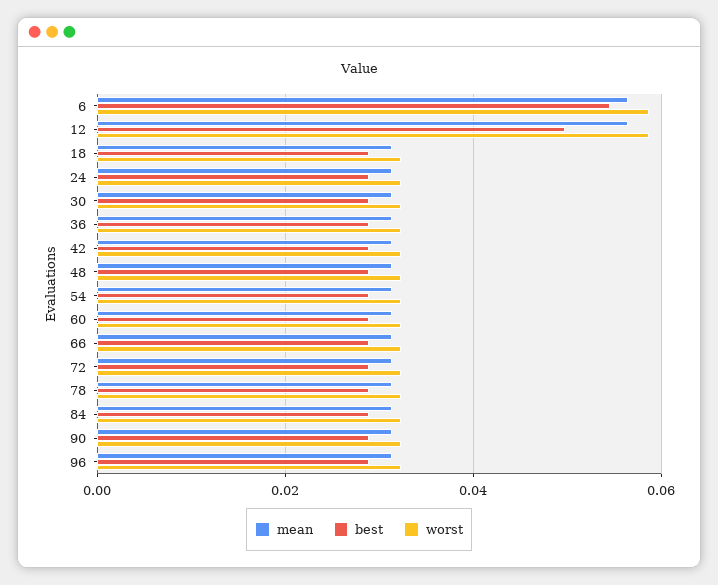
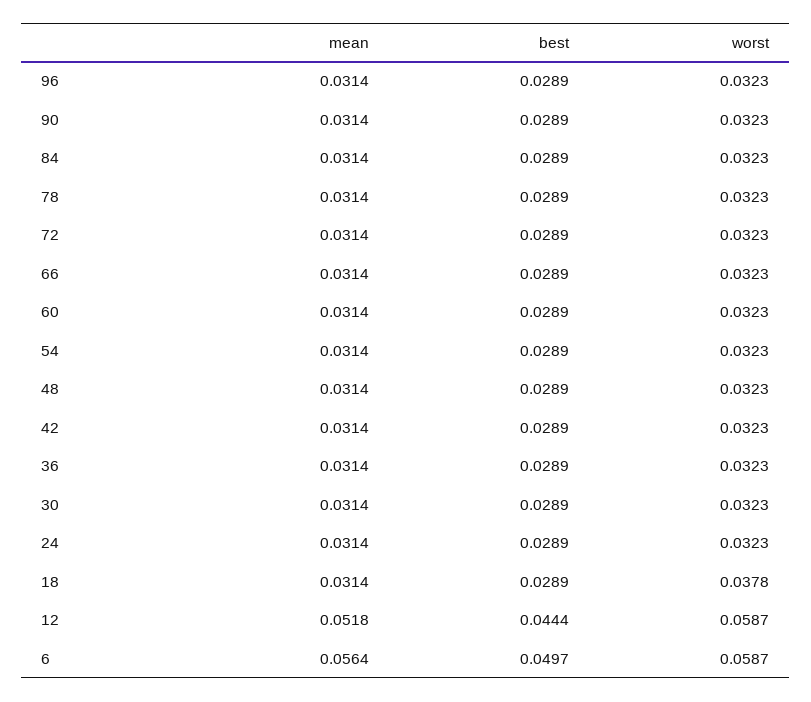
best, 6: 0.054 -> 0.0497
mean, 12: 0.056 -> 0.0518
best, 12: 0.05 -> 0.0444
worst, 18: 0.032 -> 0.0378

